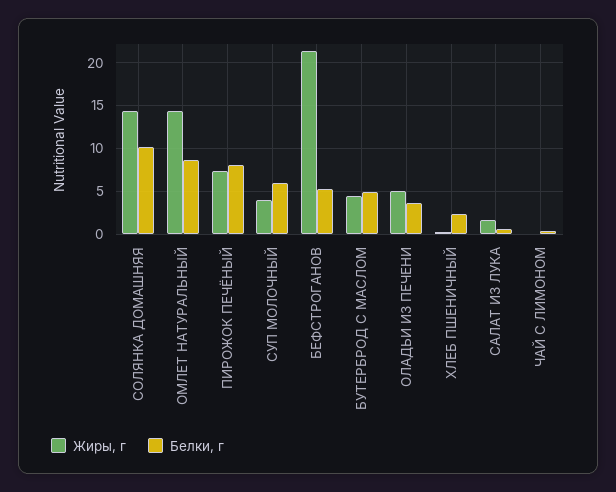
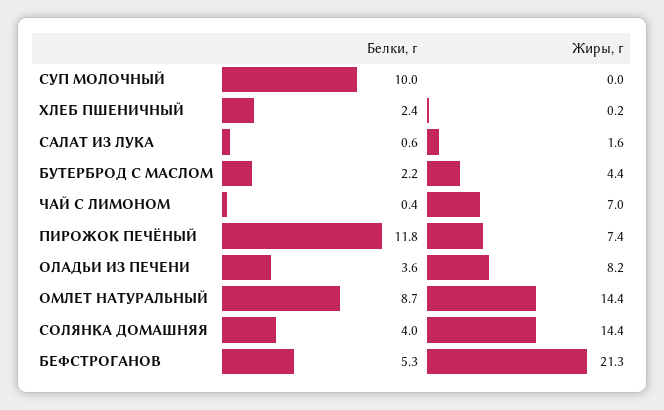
Белки, г, СОЛЯНКА ДОМАШНЯЯ: 10 -> 4
Белки, г, ПИРОЖОК ПЕЧЁНЫЙ: 8 -> 11.8
Жиры, г, СУП МОЛОЧНЫЙ: 4 -> 0
Белки, г, СУП МОЛОЧНЫЙ: 6 -> 10
Белки, г, БУТЕРБРОД С МАСЛОМ: 5 -> 2.2
Жиры, г, ОЛАДЬИ ИЗ ПЕЧЕНИ: 5 -> 8.2
Жиры, г, ЧАЙ С ЛИМОНОМ: 0 -> 7

